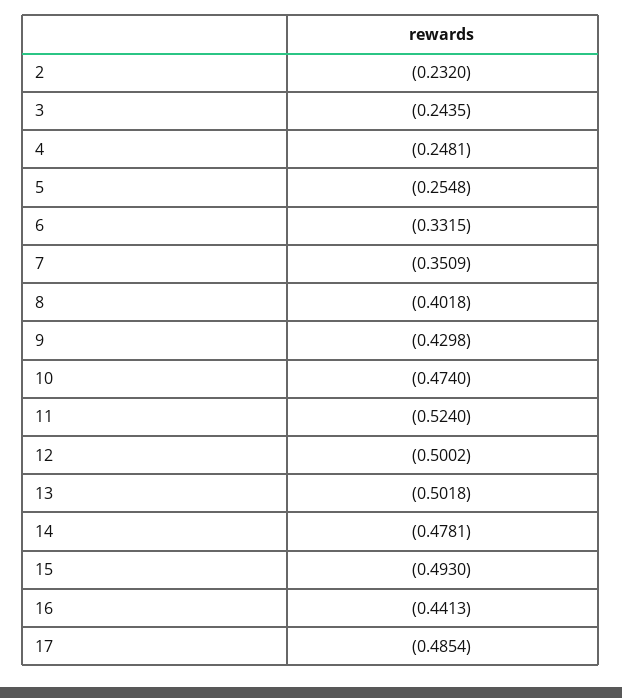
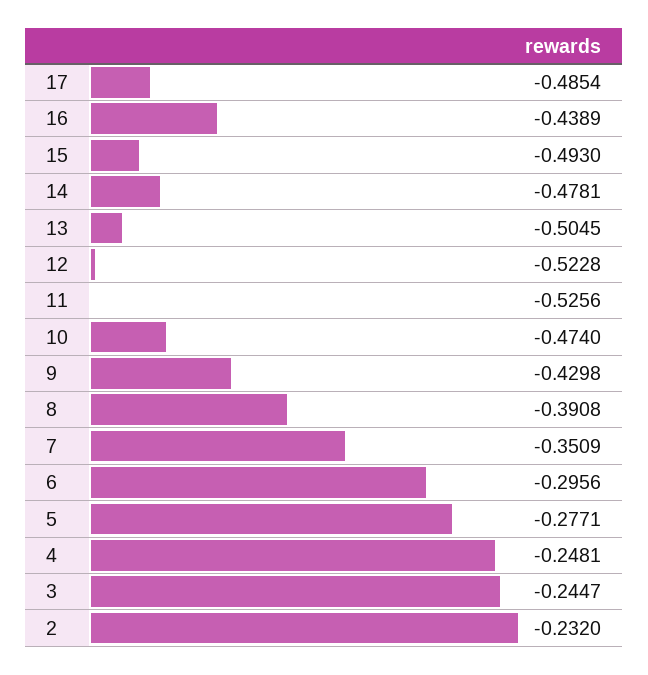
3: -0.2435 -> -0.2447
5: -0.2548 -> -0.2771
6: -0.3315 -> -0.2956
8: -0.4018 -> -0.3908
11: -0.524 -> -0.5256
12: -0.5002 -> -0.5228
13: -0.5018 -> -0.5045
16: -0.4413 -> -0.4389

